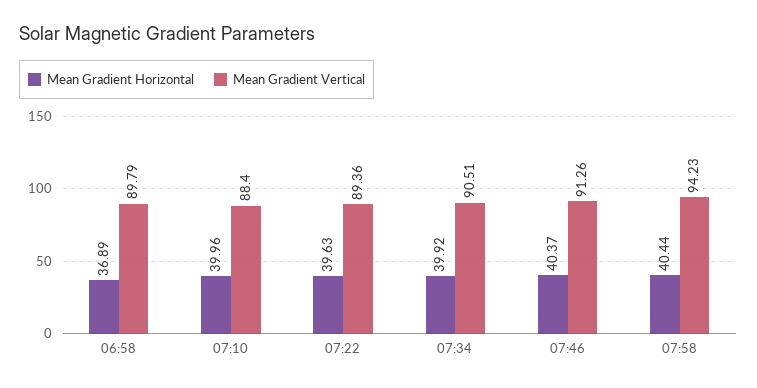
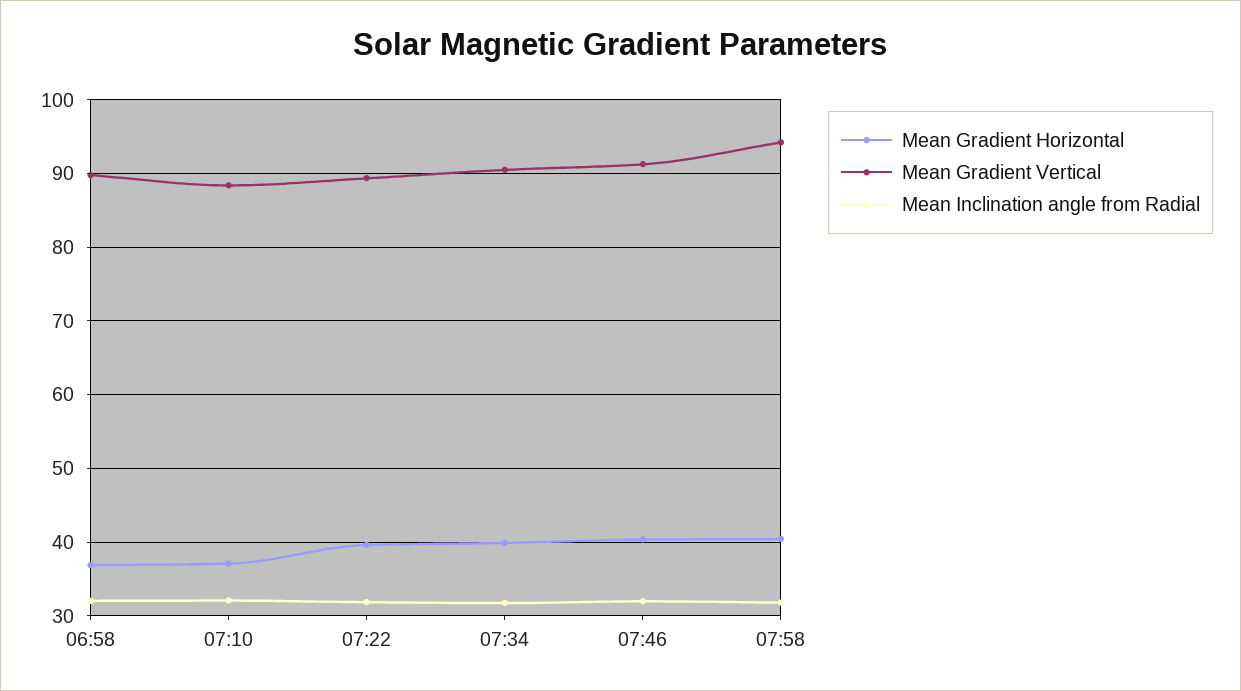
Mean Gradient Horizontal, 07:10: 39.96 -> 37
Mean Inclination angle from Radial, 06:58: none -> 32
Mean Inclination angle from Radial, 07:10: none -> 32
Mean Inclination angle from Radial, 07:22: none -> 32
Mean Inclination angle from Radial, 07:34: none -> 32
Mean Inclination angle from Radial, 07:46: none -> 32
Mean Inclination angle from Radial, 07:58: none -> 32

